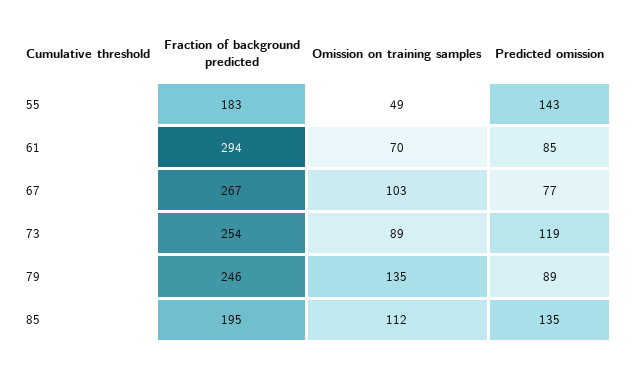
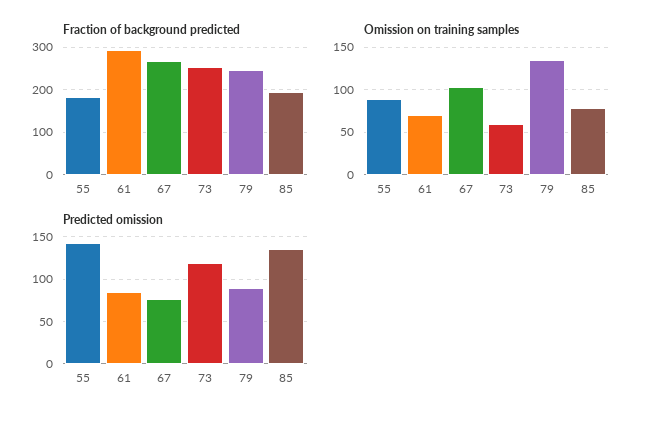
Omission on training samples, 55: 49 -> 90
Omission on training samples, 73: 89 -> 60
Omission on training samples, 85: 112 -> 80

